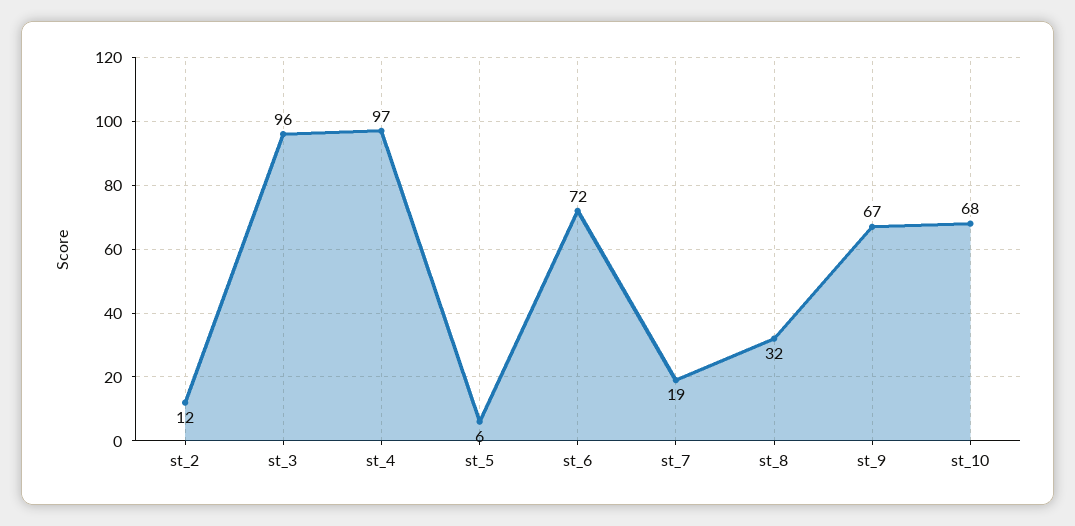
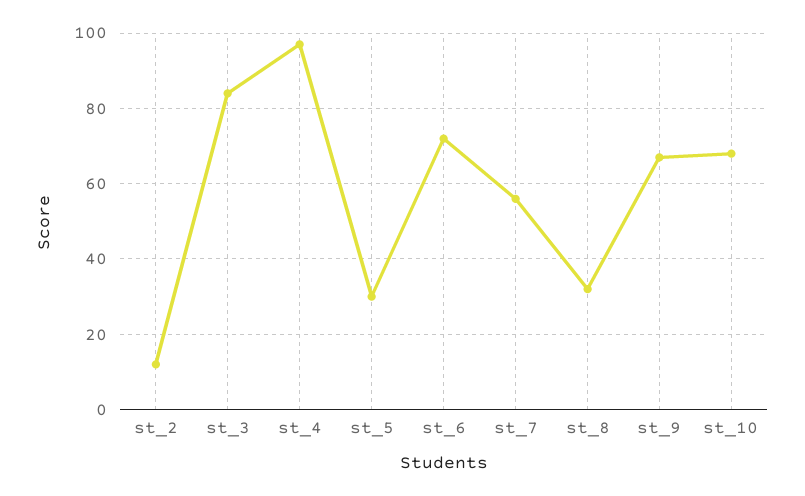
st_3: 96 -> 85
st_5: 6 -> 30
st_7: 19 -> 55

